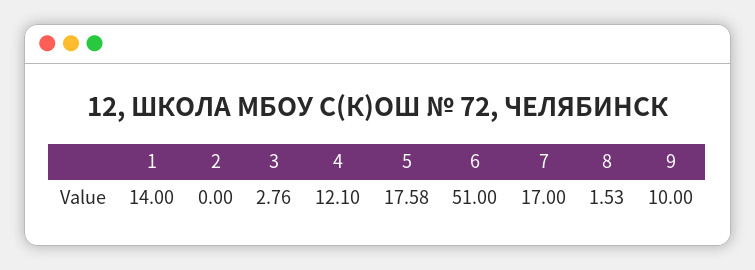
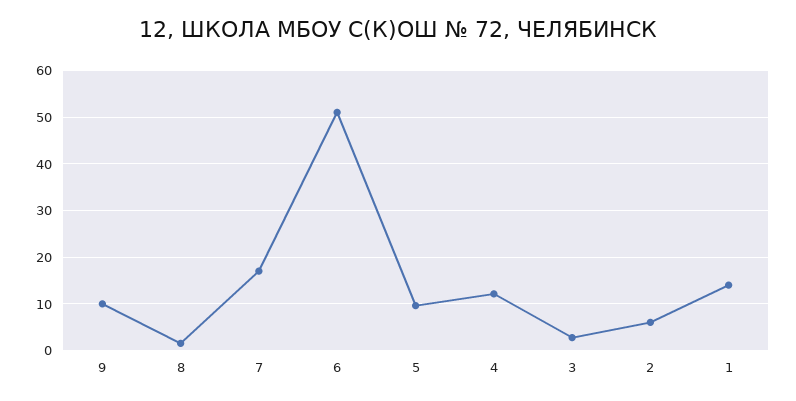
2: 0 -> 6
5: 17.58 -> 10

